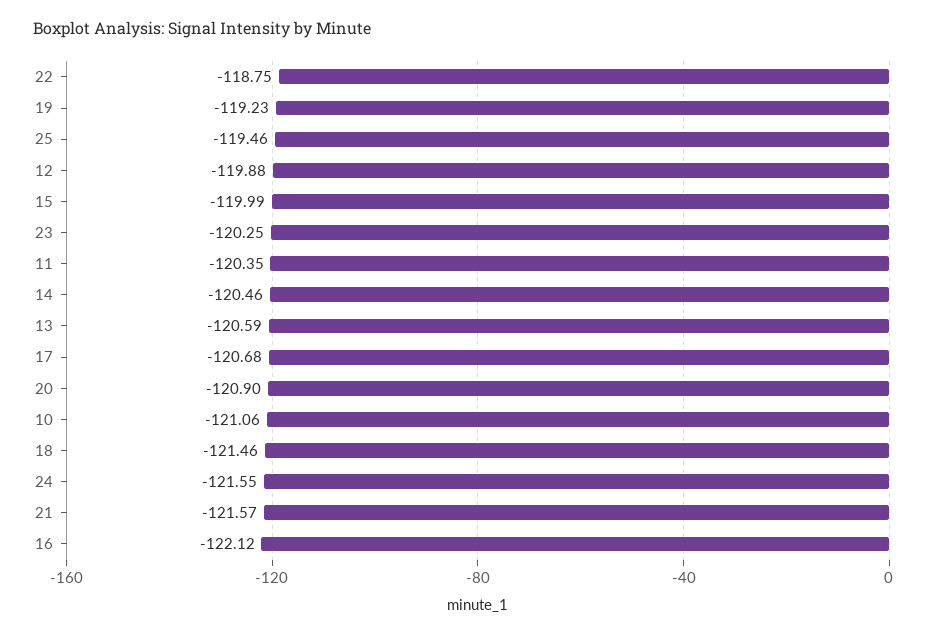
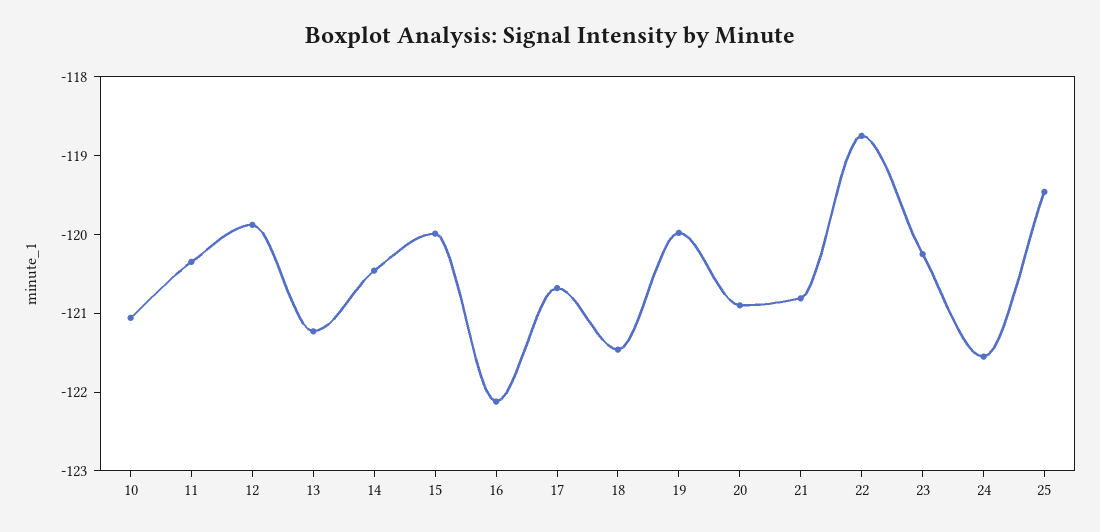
19: -119.23 -> -120
13: -120.59 -> -121.2
21: -121.57 -> -120.8

